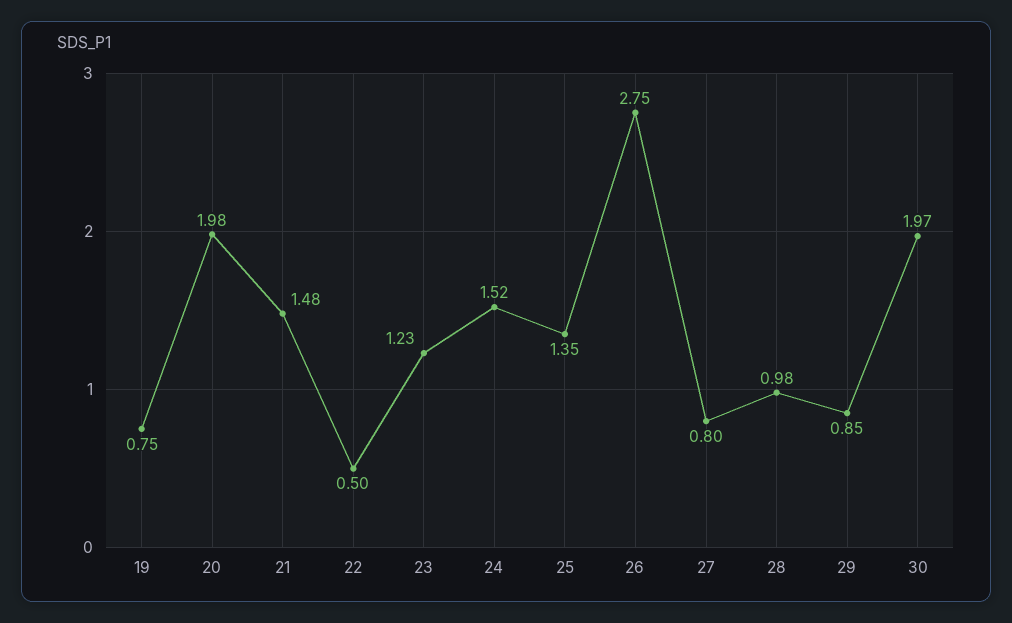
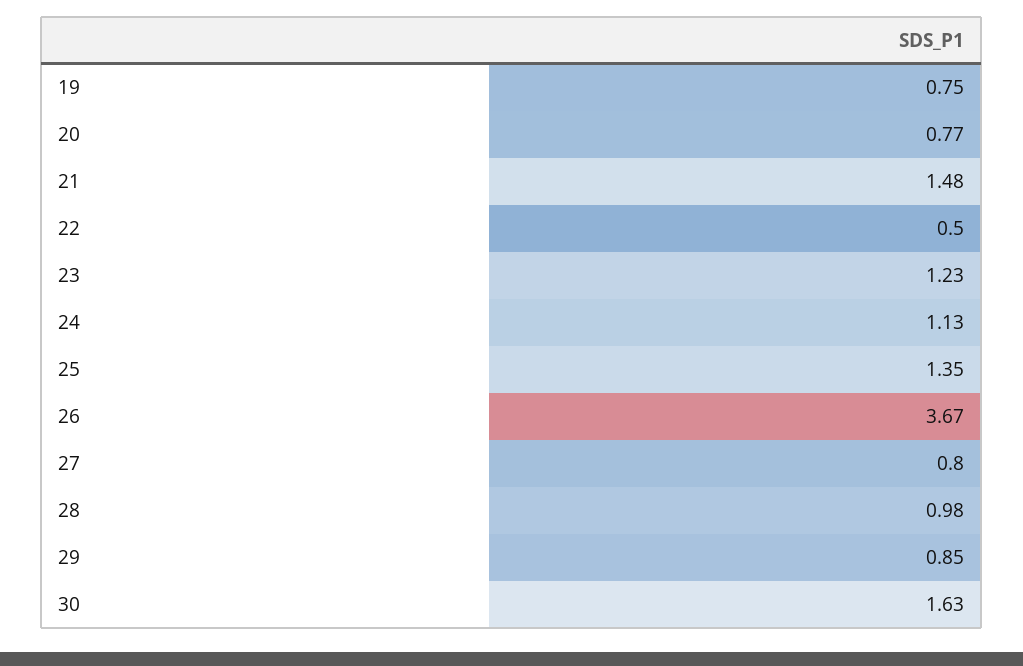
20: 1.98 -> 0.77
24: 1.52 -> 1.13
26: 2.75 -> 3.67
30: 1.97 -> 1.63

